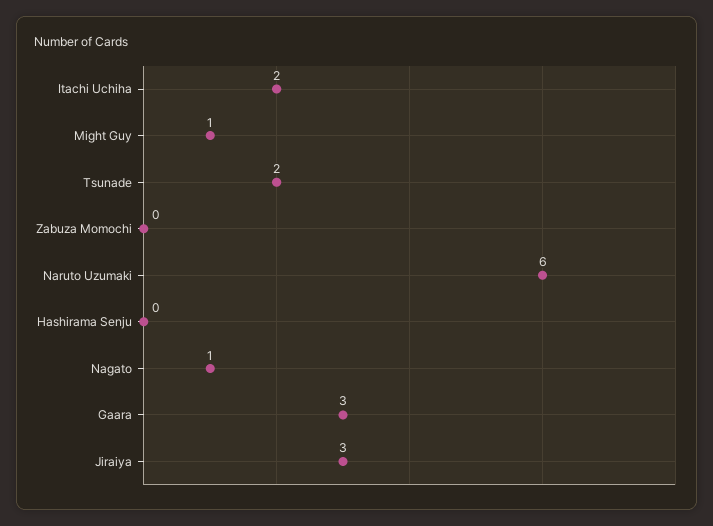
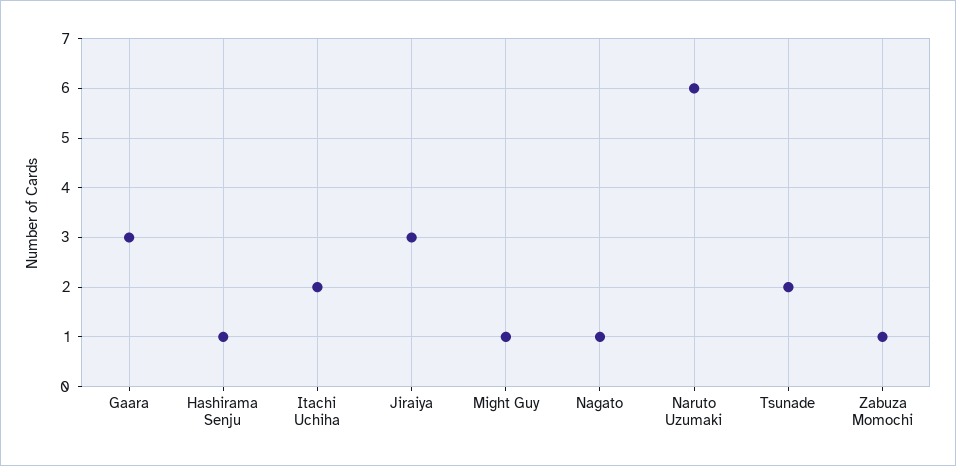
Zabuza Momochi: 0 -> 1
Hashirama Senju: 0 -> 1

